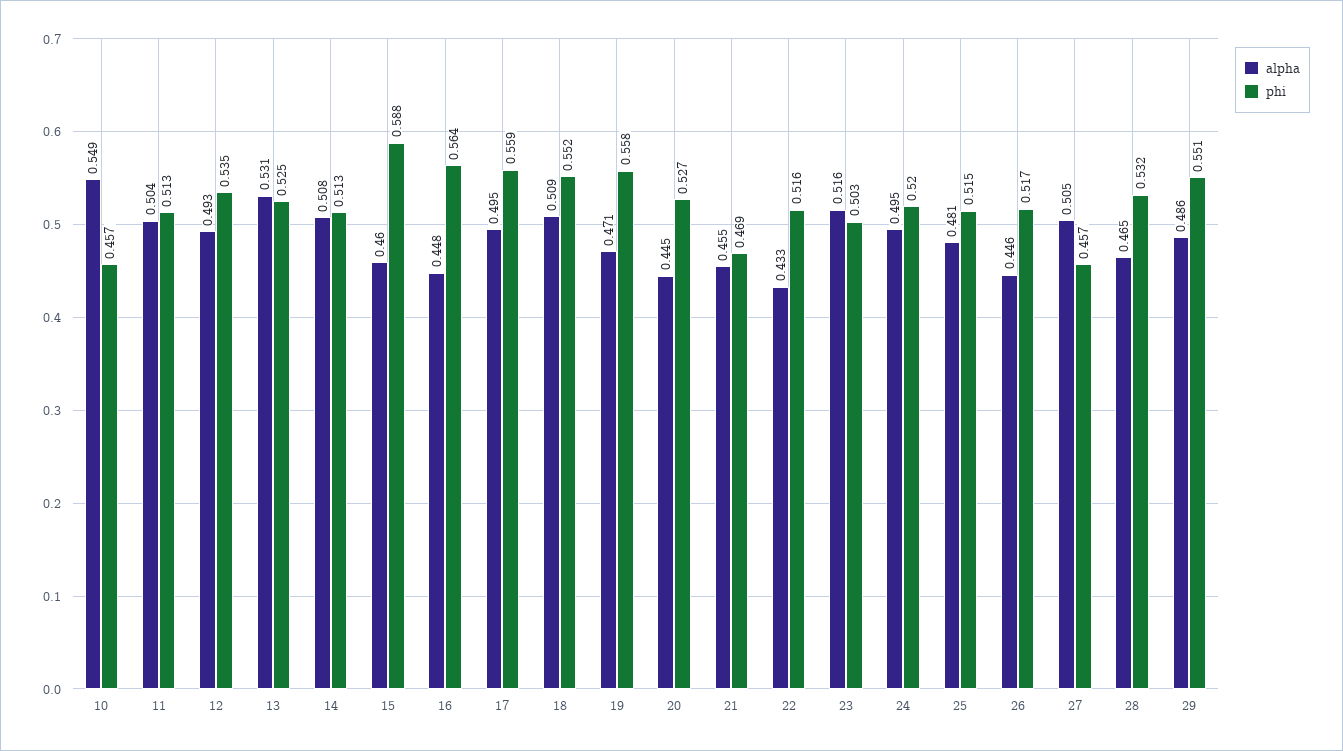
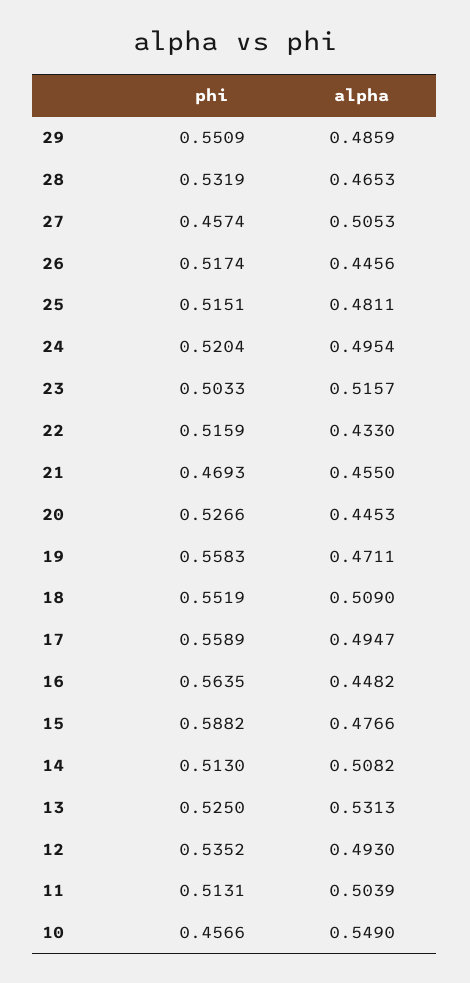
alpha, 15: 0.46 -> 0.4766

